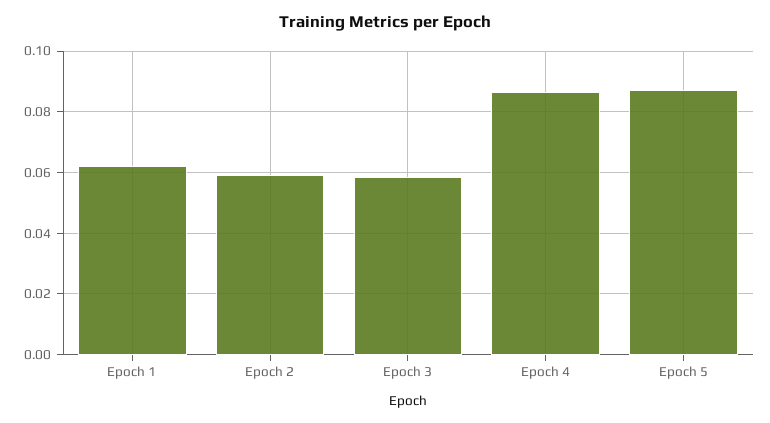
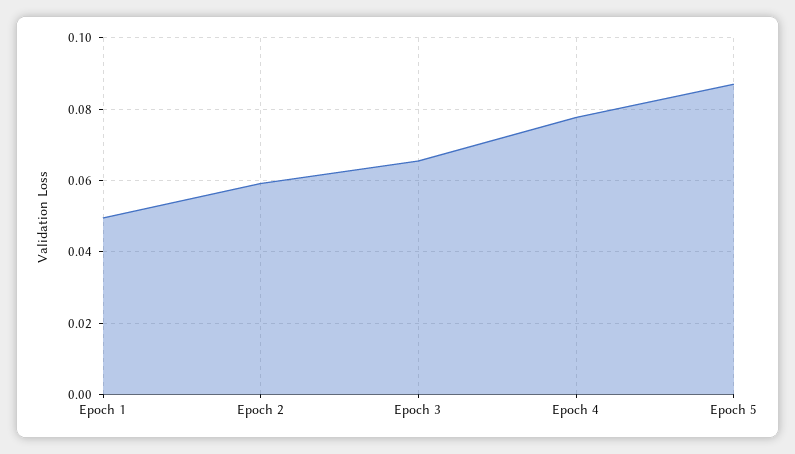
Epoch 1: 0.062 -> 0.05
Epoch 3: 0.058 -> 0.066
Epoch 4: 0.086 -> 0.078

